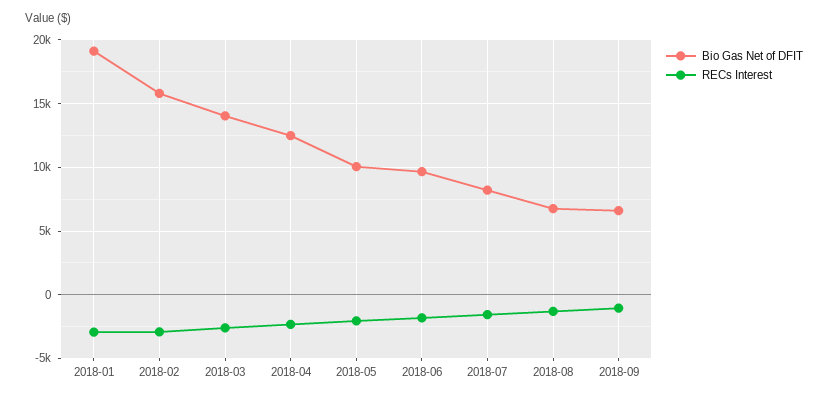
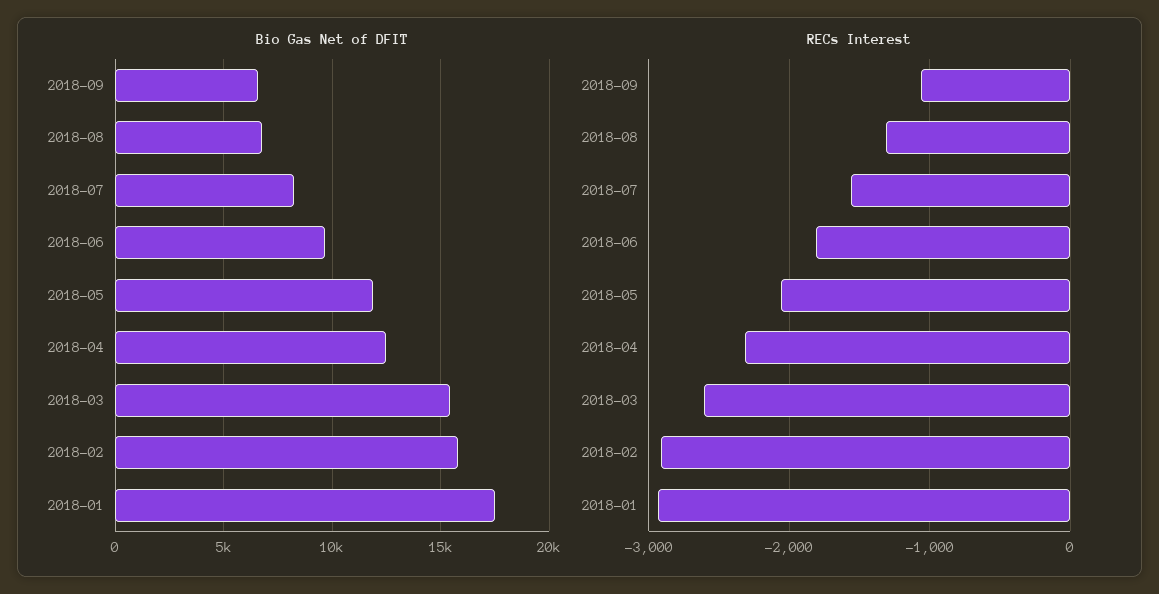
Bio Gas Net of DFIT, 2018-01: 19000 -> 17500
Bio Gas Net of DFIT, 2018-03: 14000 -> 15500
Bio Gas Net of DFIT, 2018-05: 10000 -> 12000

